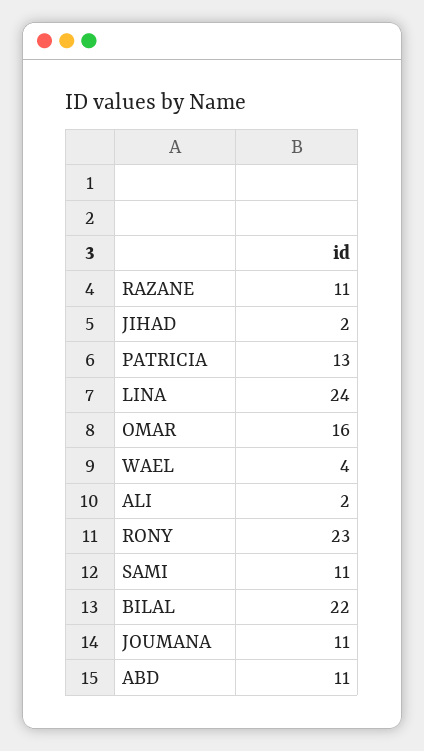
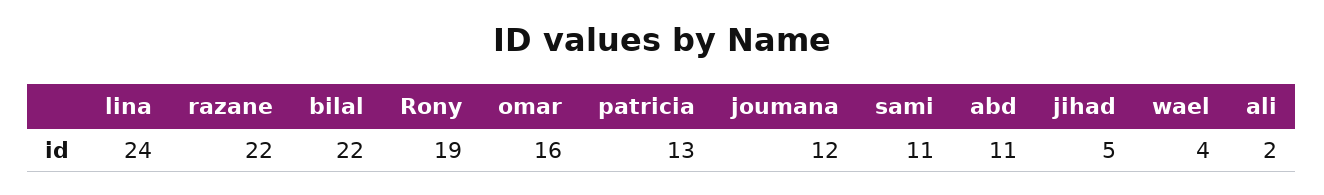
RAZANE: 11 -> 22
JIHAD: 2 -> 5
RONY: 23 -> 19
JOUMANA: 11 -> 12

